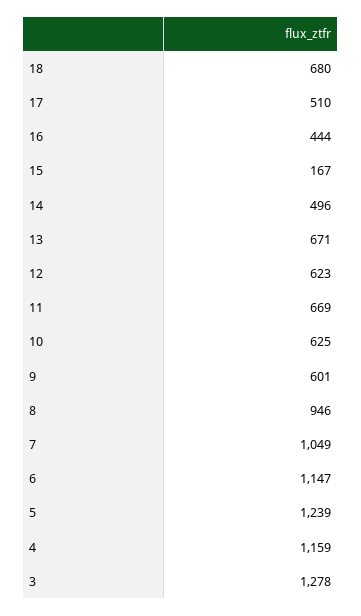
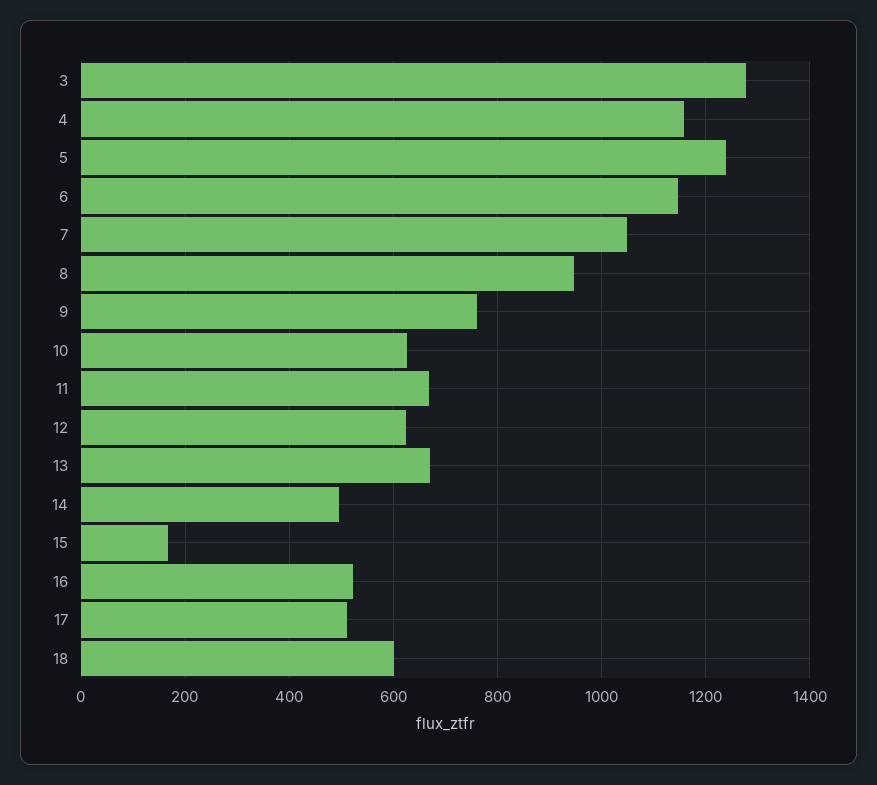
18: 680 -> 600
16: 444 -> 520
9: 601 -> 760

